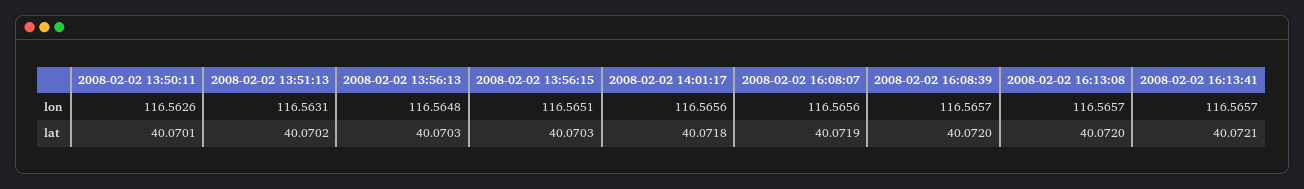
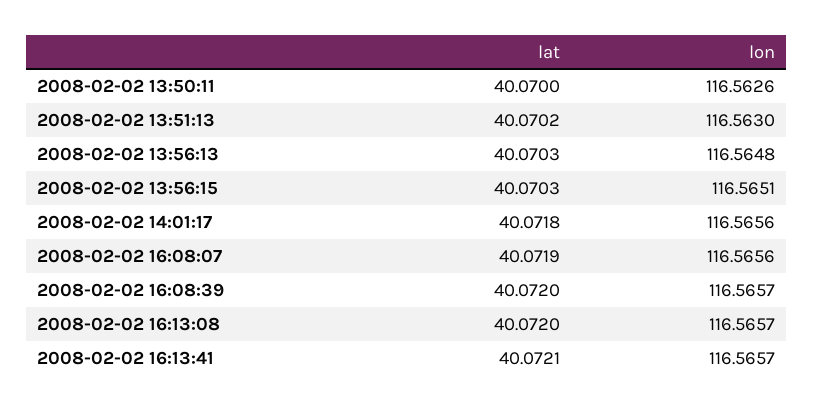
2008-02-02 13:51:13, lon: 116.5631 -> 116.563
2008-02-02 13:50:11, lat: 40.0701 -> 40.07

